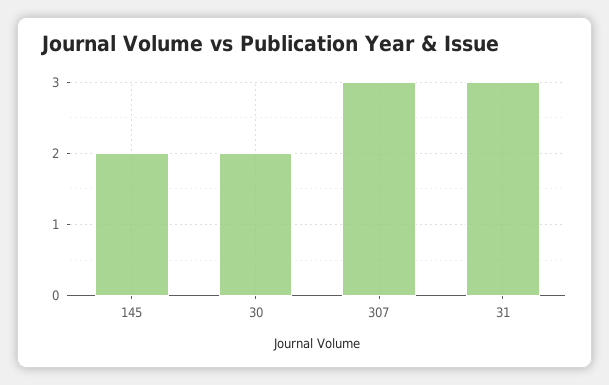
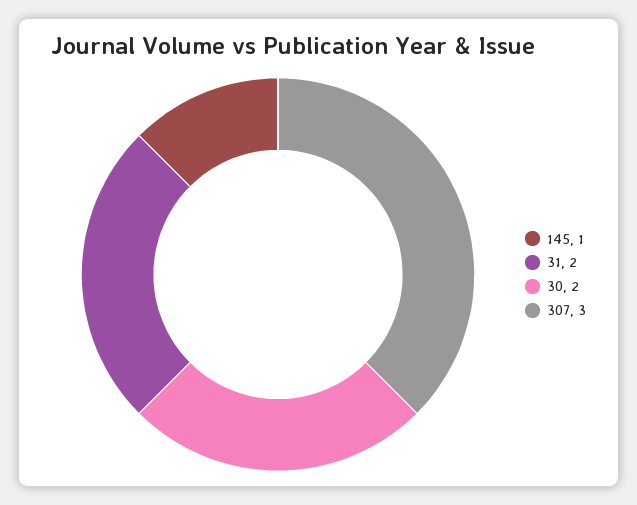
145: 2 -> 1
31: 3 -> 2

